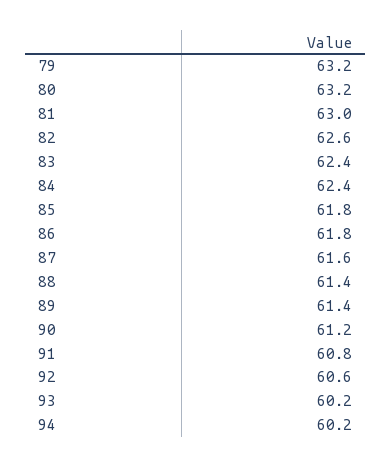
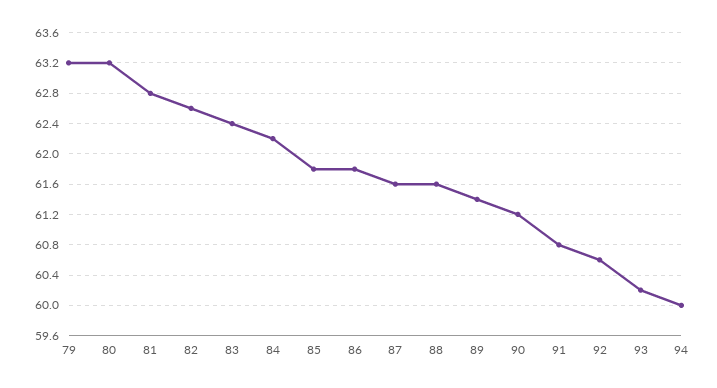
81: 63 -> 62.8
84: 62.4 -> 62.2
88: 61.4 -> 61.6
94: 60.2 -> 60

